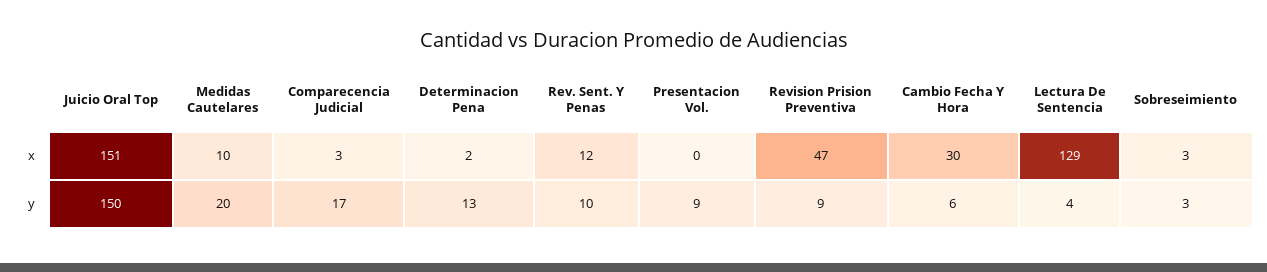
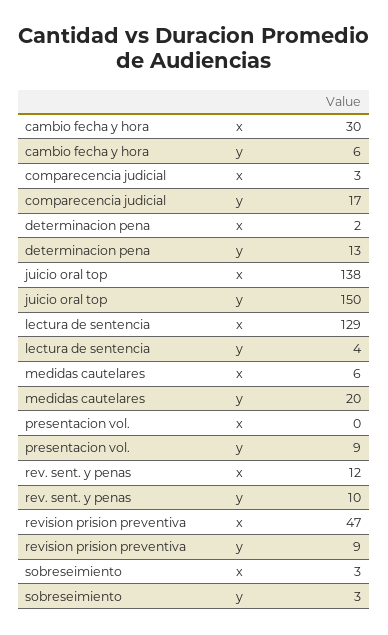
Juicio Oral Top, x: 151 -> 138
Medidas Cautelares, x: 10 -> 6

